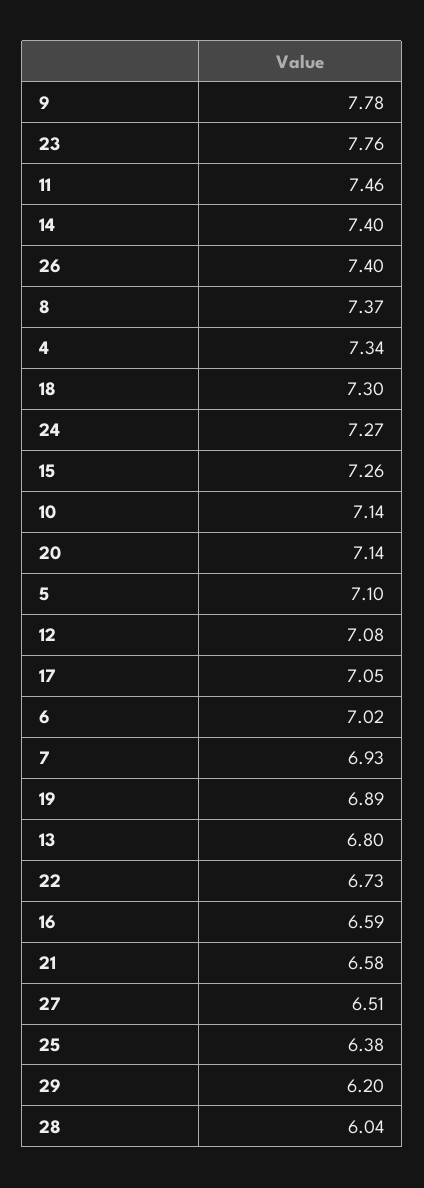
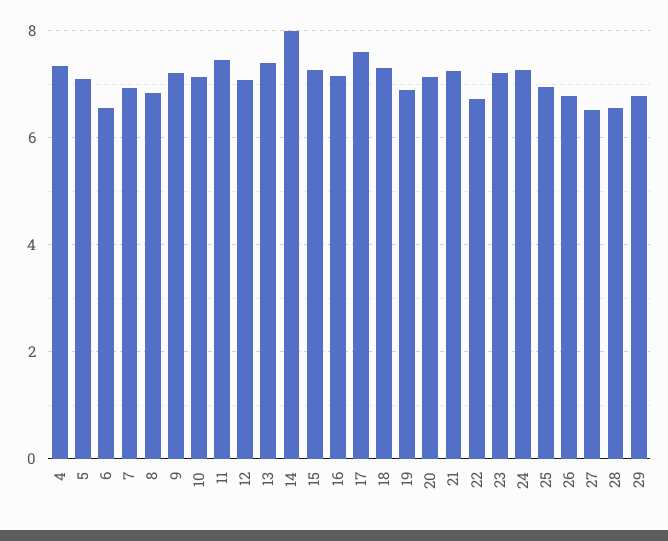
9: 7.78 -> 7.2
23: 7.76 -> 7.2
14: 7.4 -> 8
26: 7.4 -> 6.8
8: 7.37 -> 6.8
17: 7.05 -> 7.6
6: 7.02 -> 6.6
13: 6.8 -> 7.4
16: 6.59 -> 7.2
21: 6.58 -> 7.2
25: 6.38 -> 7
29: 6.2 -> 6.8
28: 6.04 -> 6.6

